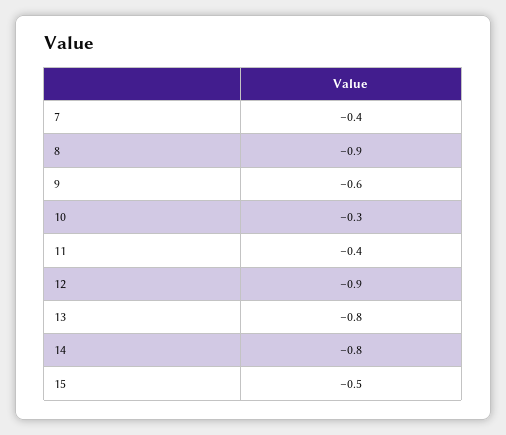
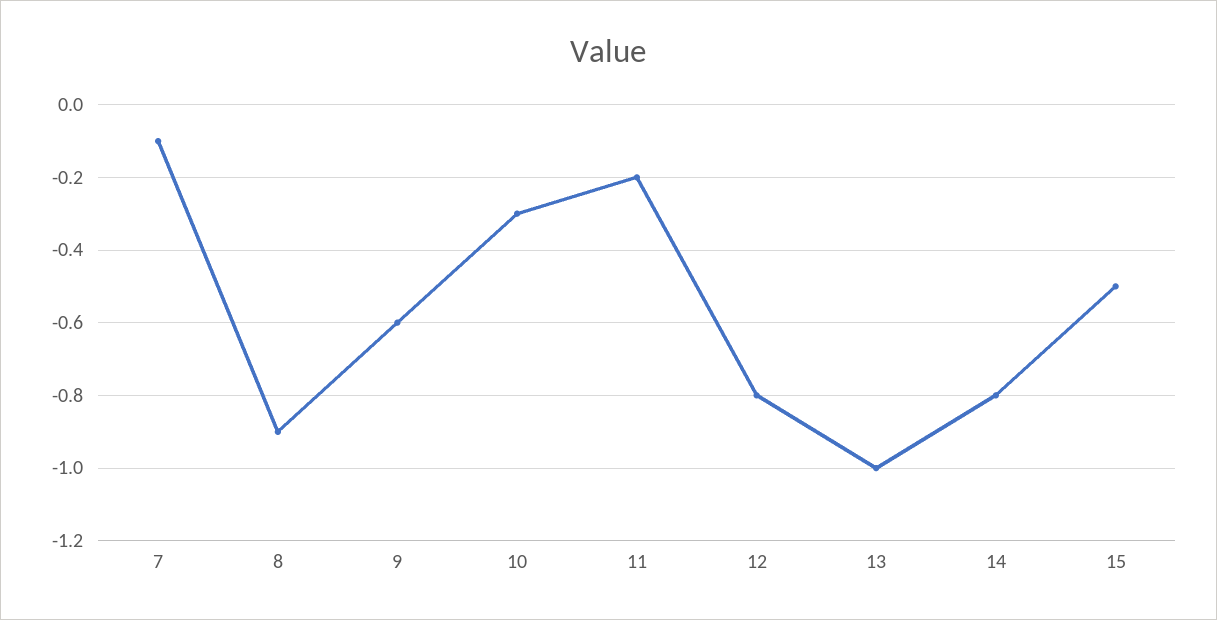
7: -0.4 -> -0.1
11: -0.4 -> -0.2
12: -0.9 -> -0.8
13: -0.8 -> -1

